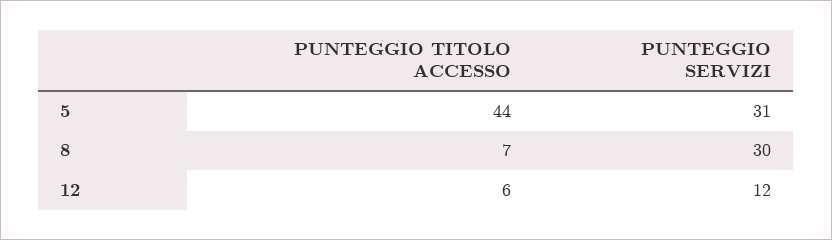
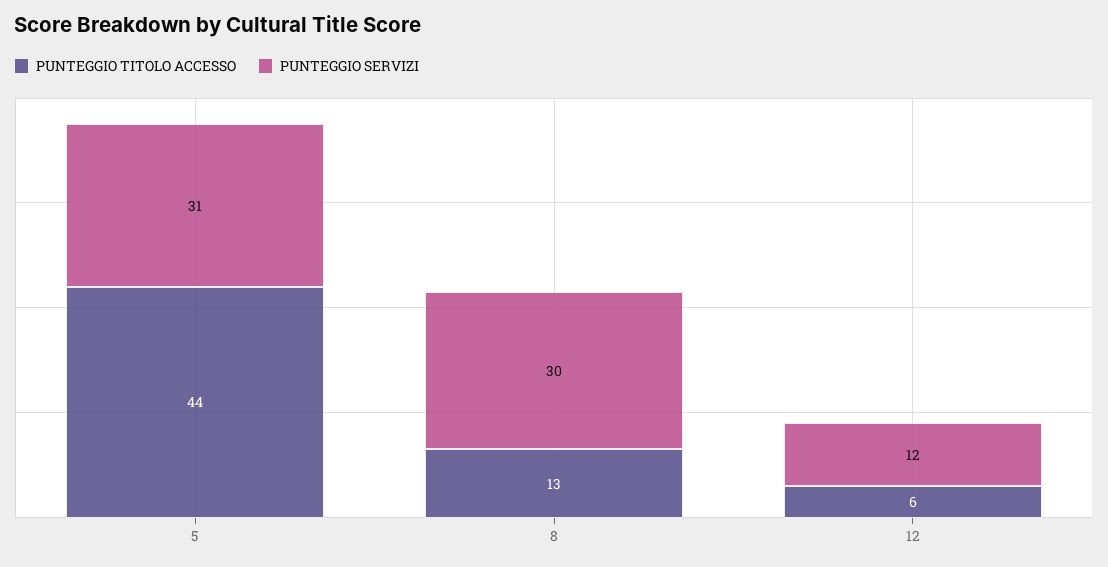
PUNTEGGIO TITOLO ACCESSO, 8: 7 -> 13

